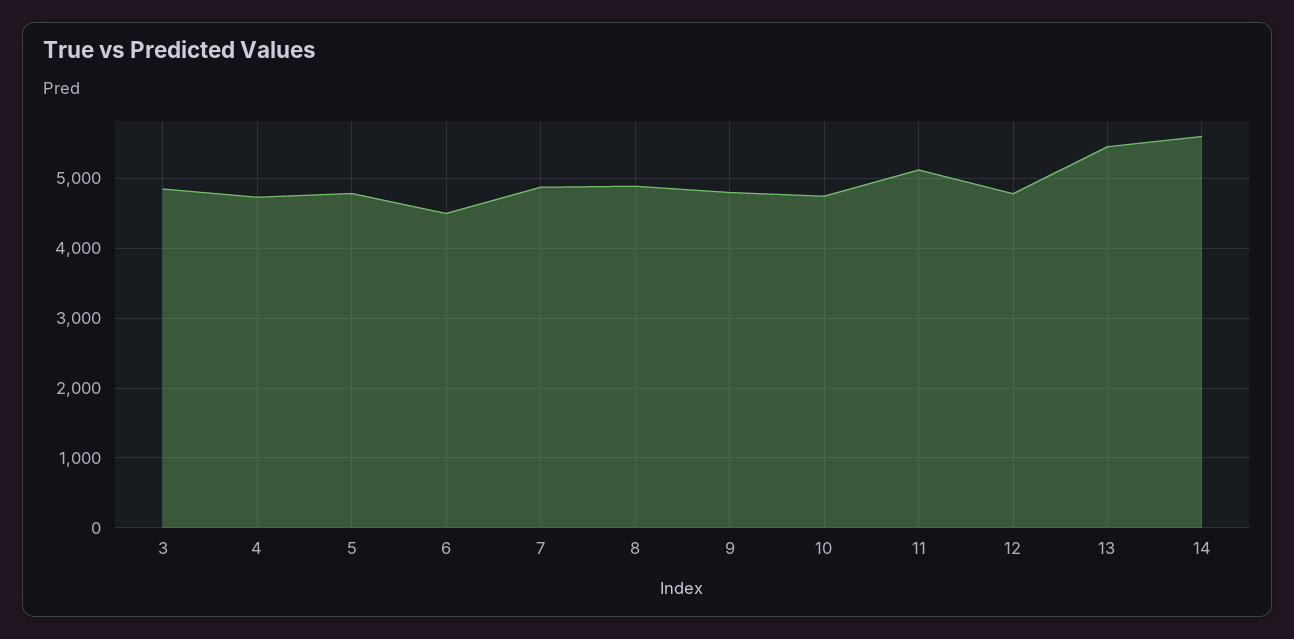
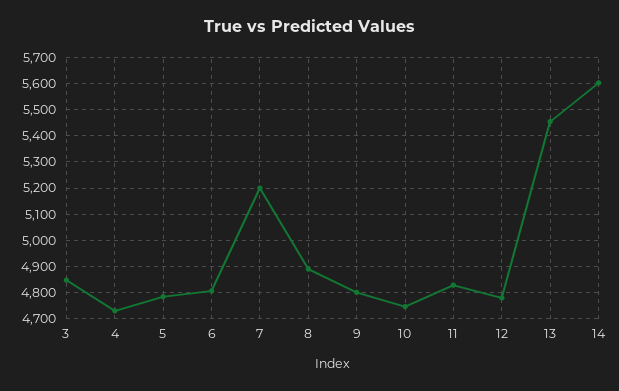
6: 4500 -> 4800
7: 4900 -> 5200
11: 5100 -> 4825

